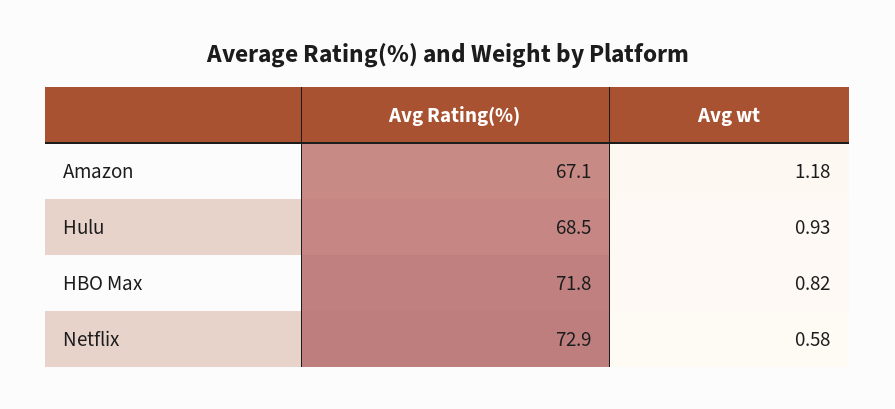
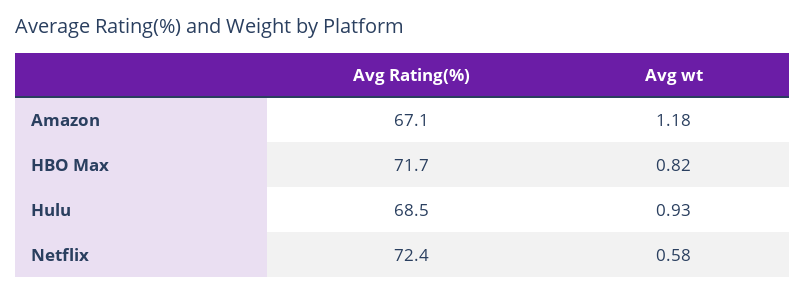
Avg Rating(%), HBO Max: 71.8 -> 71.7
Avg Rating(%), Netflix: 72.9 -> 72.4

